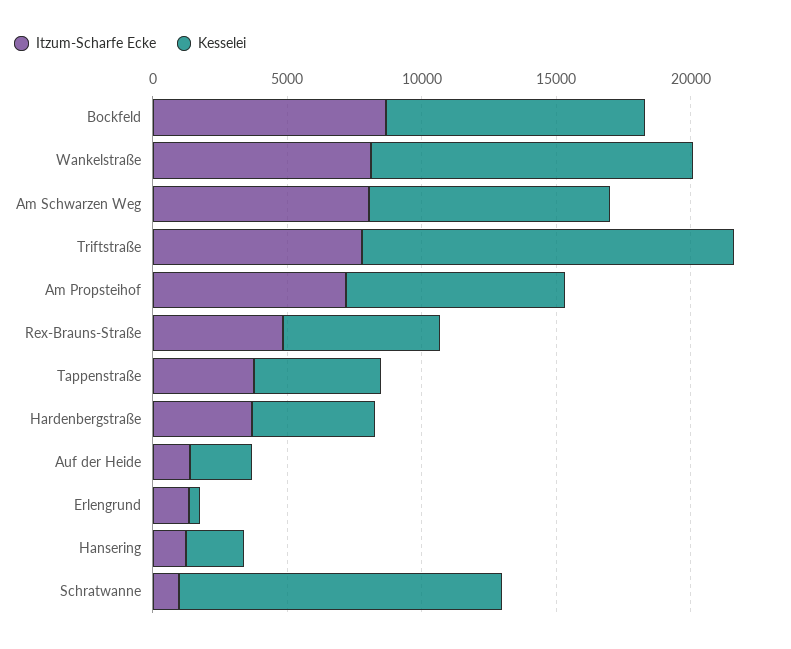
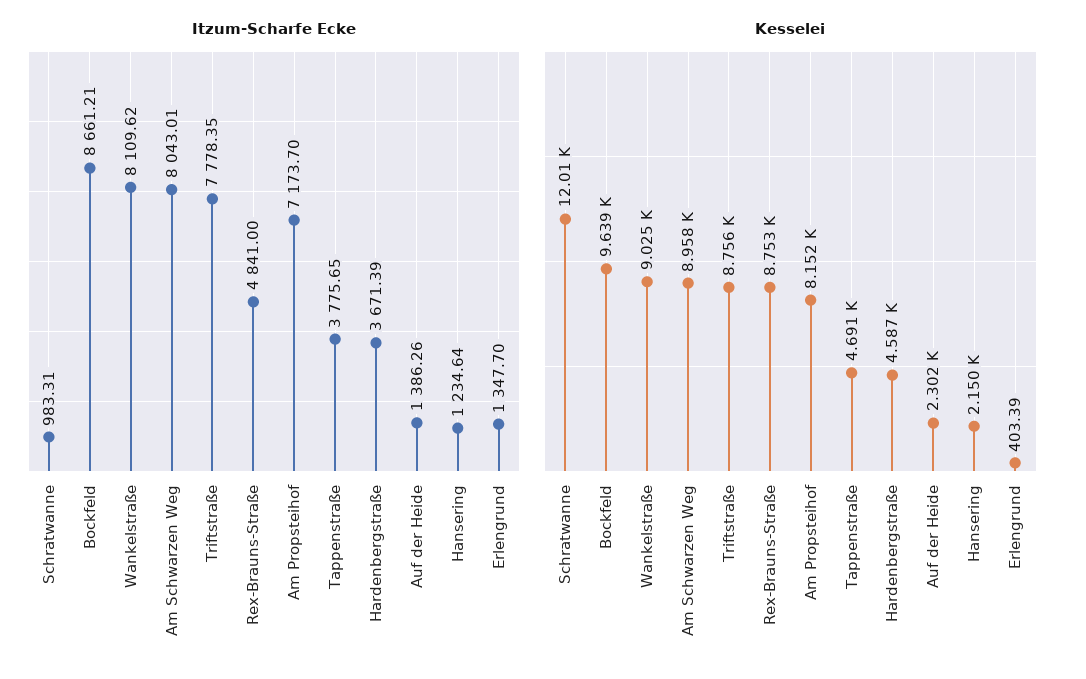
Kesselei, Wankelstraße: 12000 -> 9025
Kesselei, Triftstraße: 14000 -> 8756
Kesselei, Rex-Brauns-Straße: 6000 -> 8753

